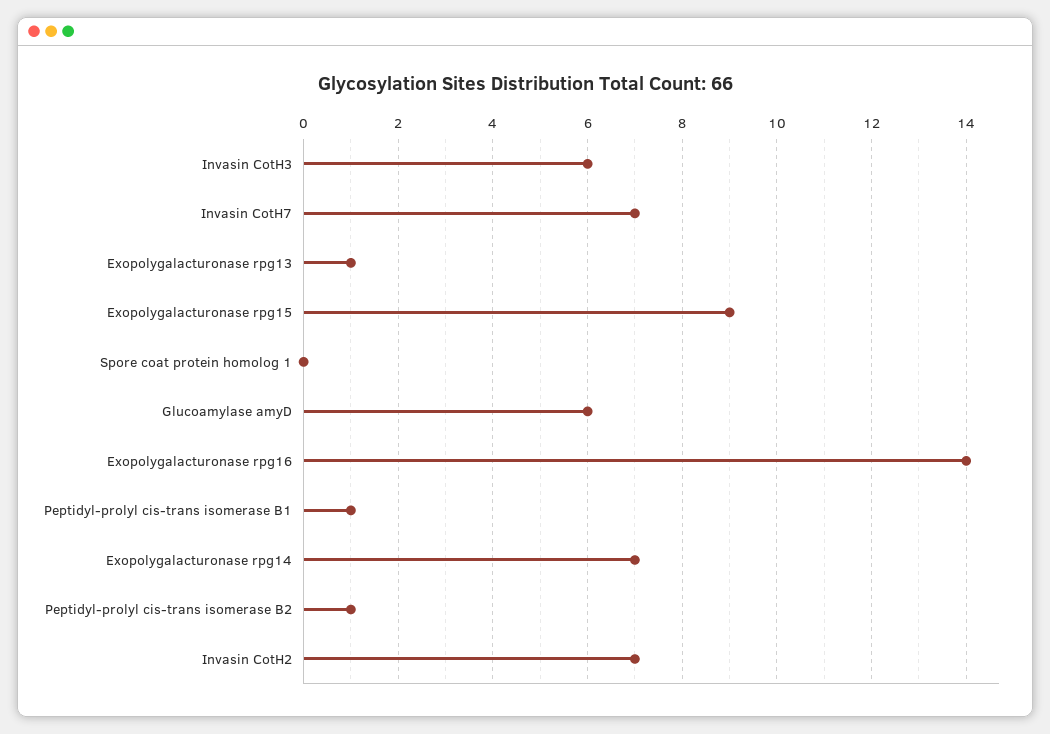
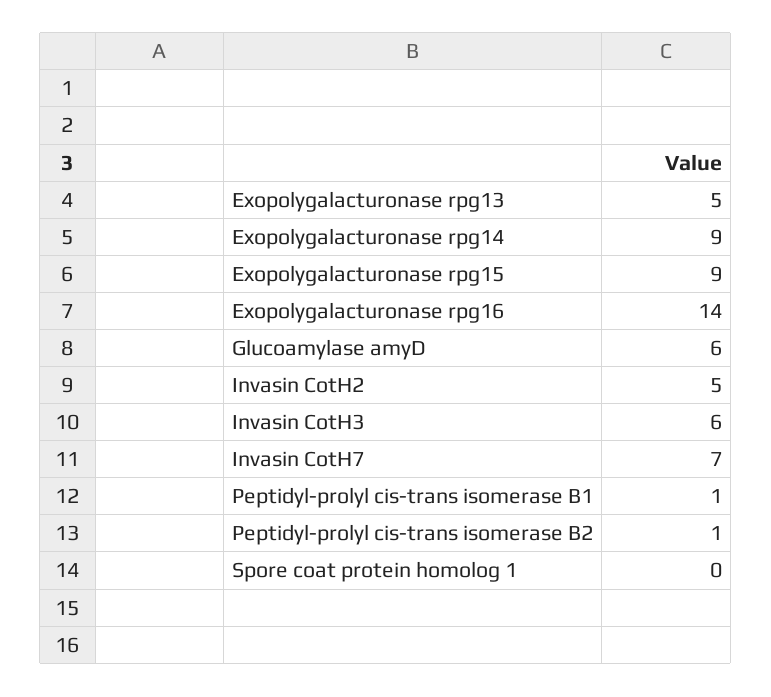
Exopolygalacturonase rpg13: 1 -> 5
Exopolygalacturonase rpg14: 7 -> 9
Invasin CotH2: 7 -> 5

